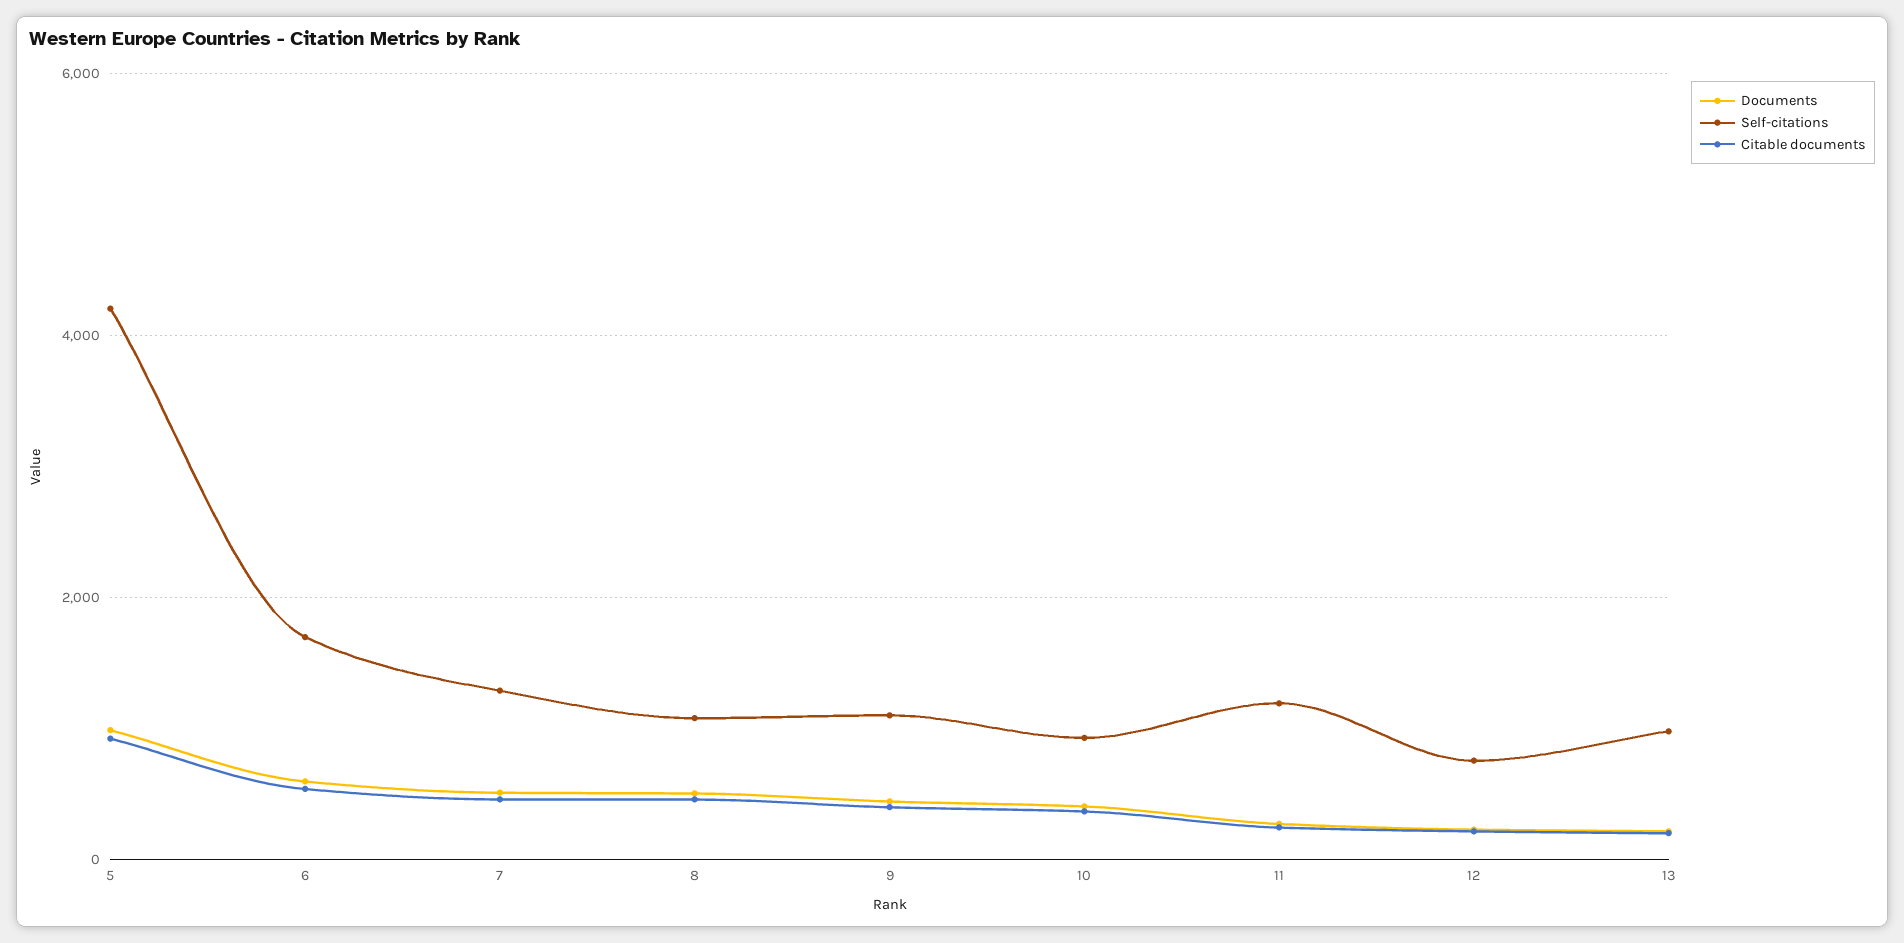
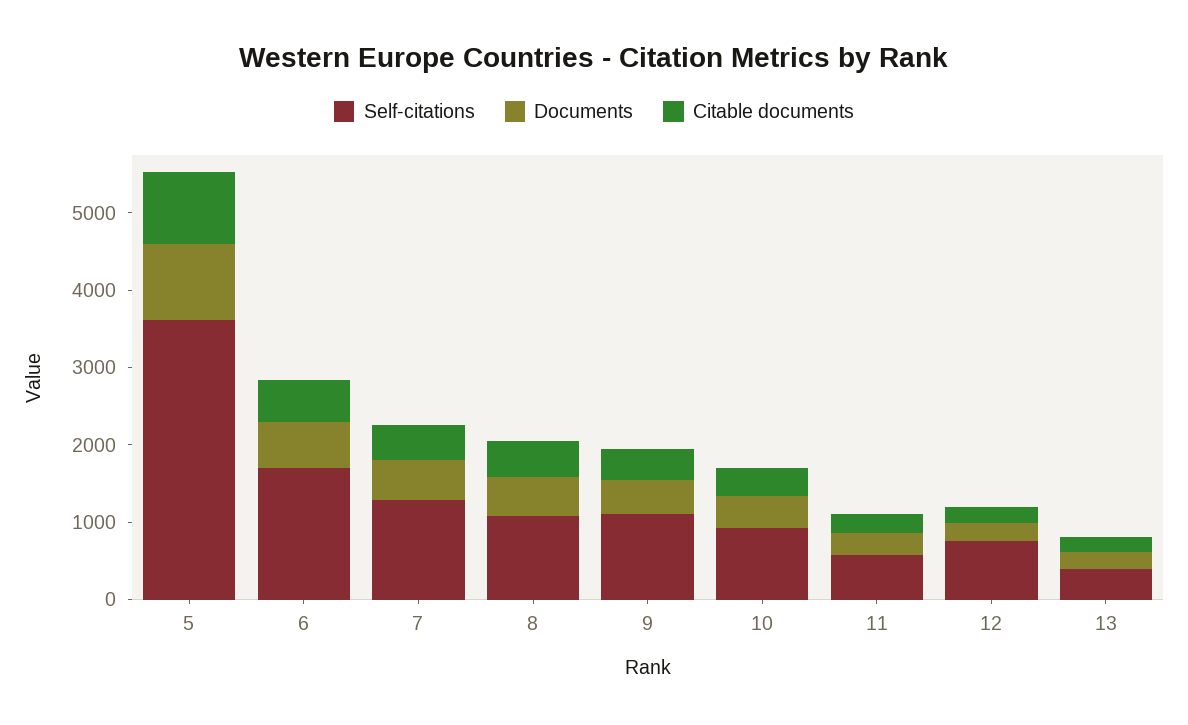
Self-citations, 5: 4200 -> 3600
Self-citations, 11: 1200 -> 600
Self-citations, 13: 1000 -> 400

